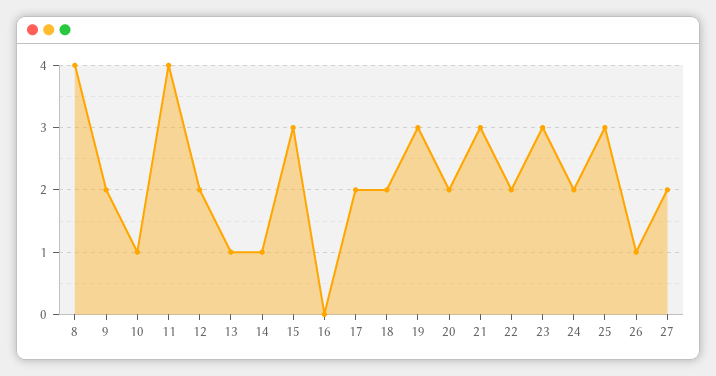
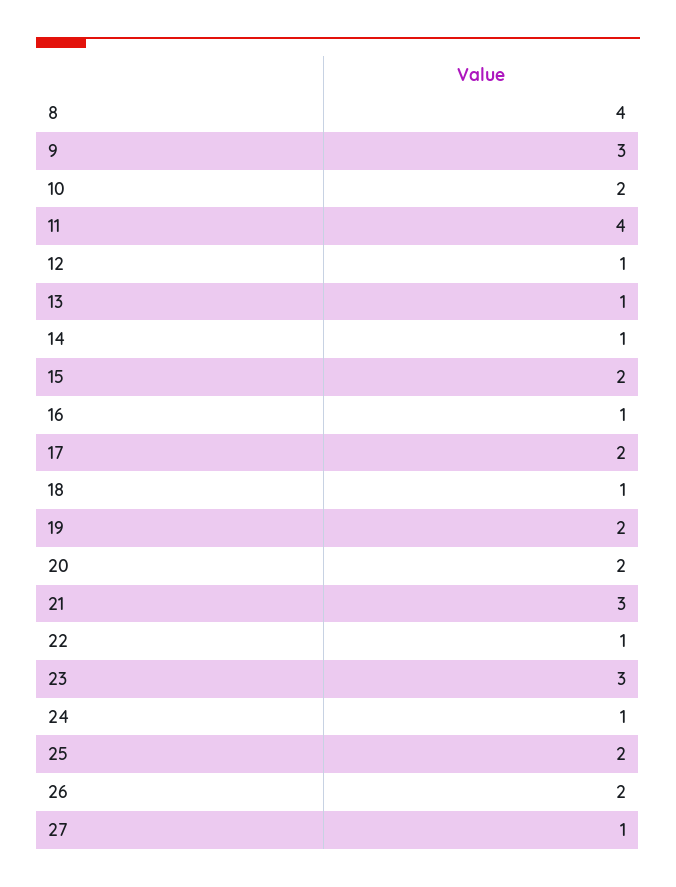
9: 2 -> 3
10: 1 -> 2
12: 2 -> 1
15: 3 -> 2
16: 0 -> 1
18: 2 -> 1
19: 3 -> 2
22: 2 -> 1
24: 2 -> 1
25: 3 -> 2
26: 1 -> 2
27: 2 -> 1

